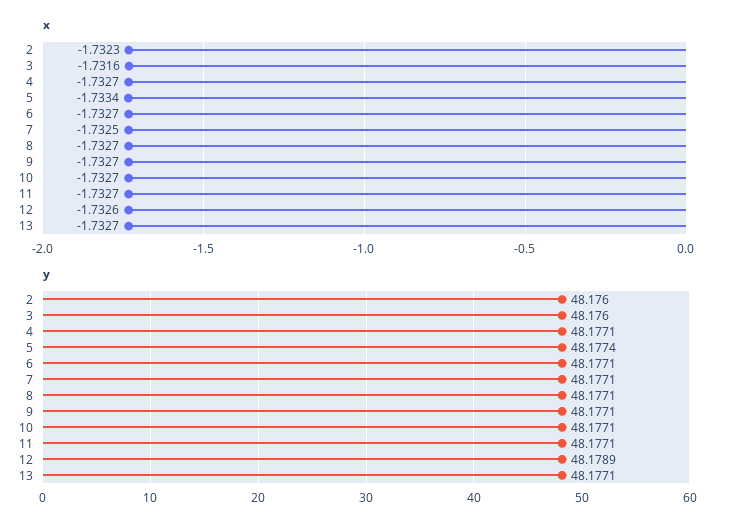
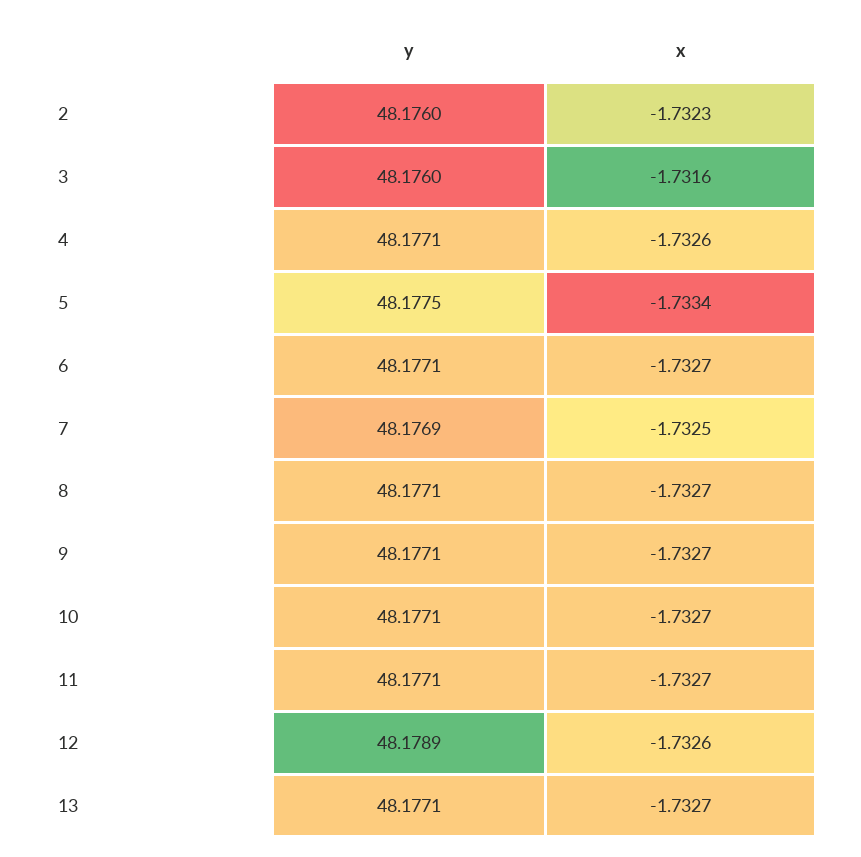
x, 4: -1.7327 -> -1.7326
y, 5: 48.1774 -> 48.1775
y, 7: 48.1771 -> 48.1769

